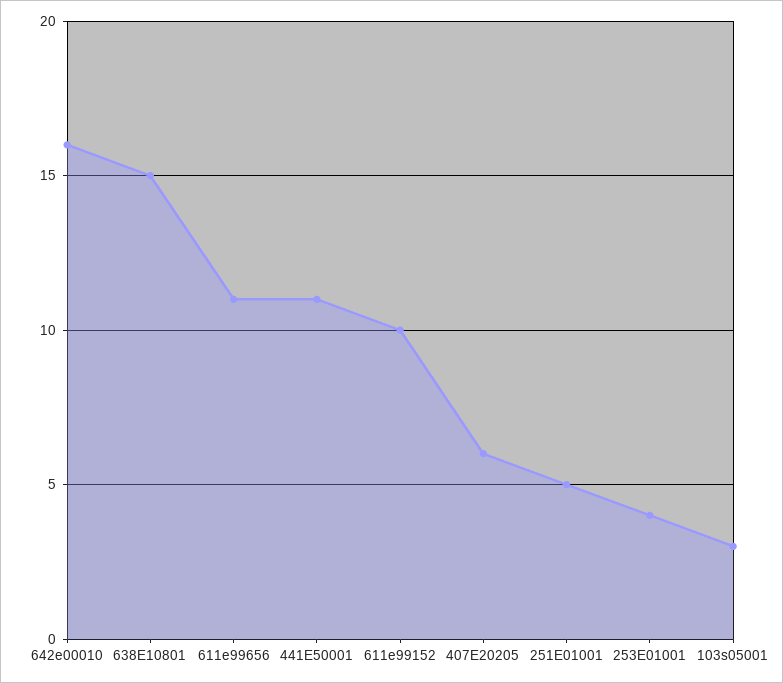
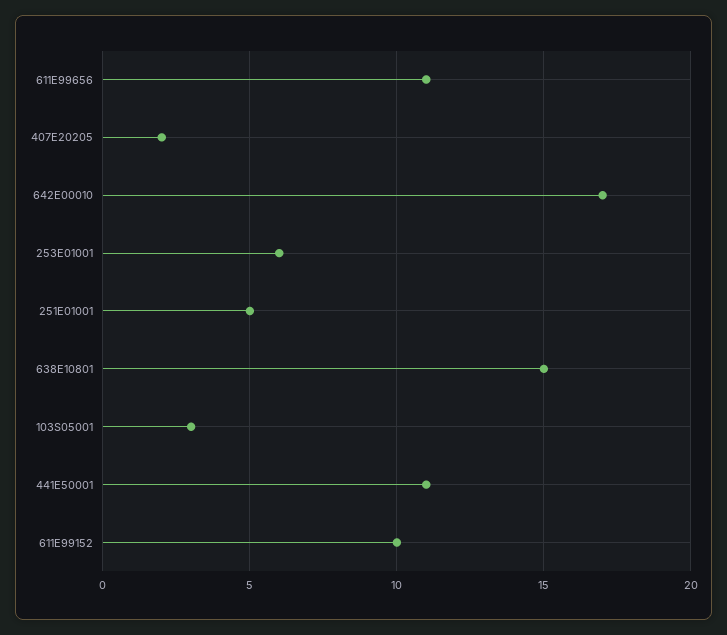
642e00010: 16 -> 17
407E20205: 6 -> 2
253E01001: 4 -> 6

